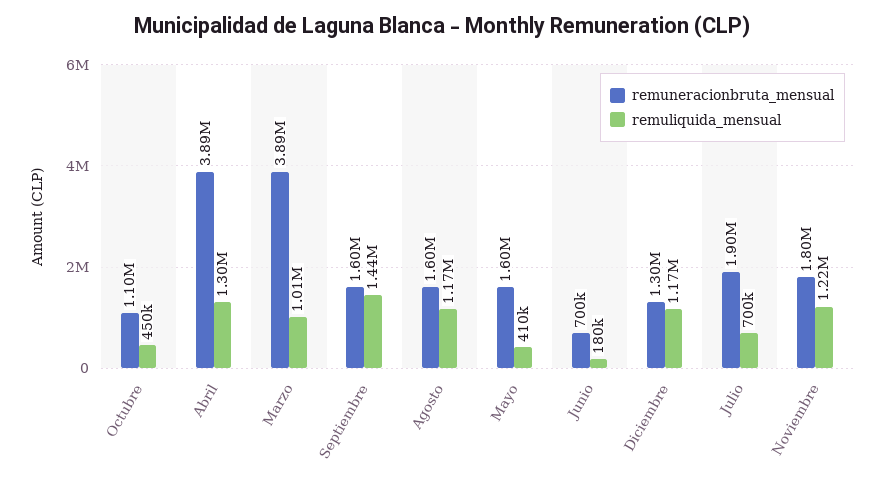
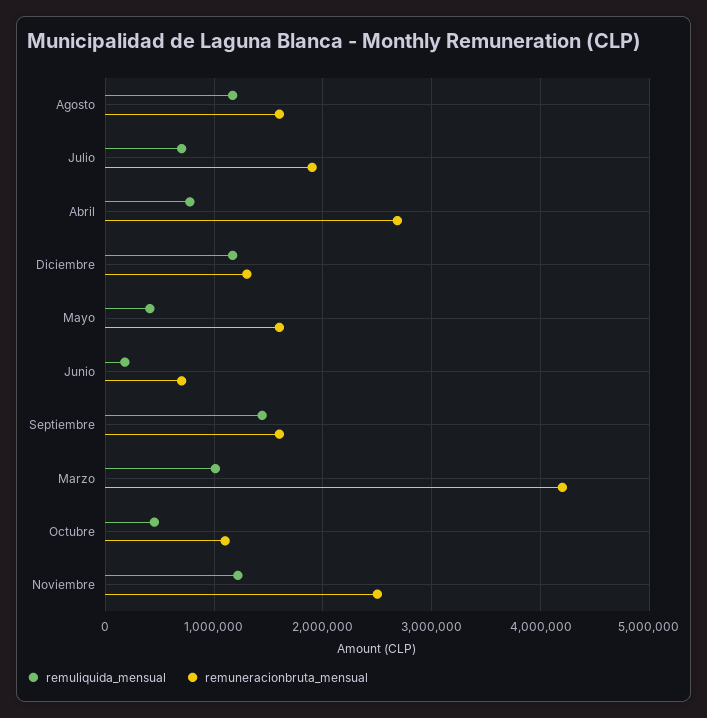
remuneracionbruta_mensual, Abril: 3890000 -> 2700000
remuliquida_mensual, Abril: 1300000 -> 800000
remuneracionbruta_mensual, Marzo: 3890000 -> 4200000
remuneracionbruta_mensual, Noviembre: 1800000 -> 2500000

